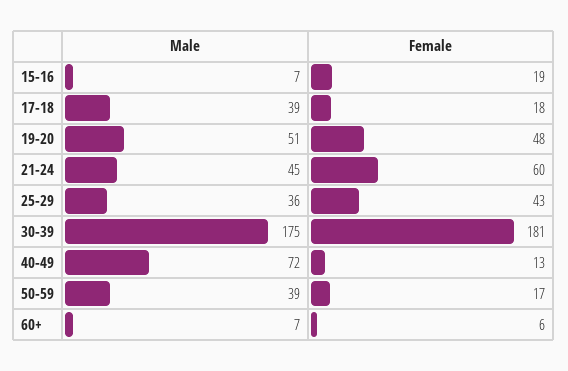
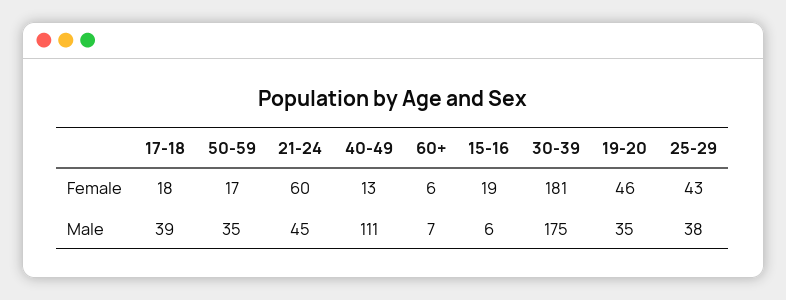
Male, 15-16: 7 -> 6
Male, 19-20: 51 -> 35
Female, 19-20: 48 -> 46
Male, 25-29: 36 -> 38
Male, 40-49: 72 -> 111
Male, 50-59: 39 -> 35

